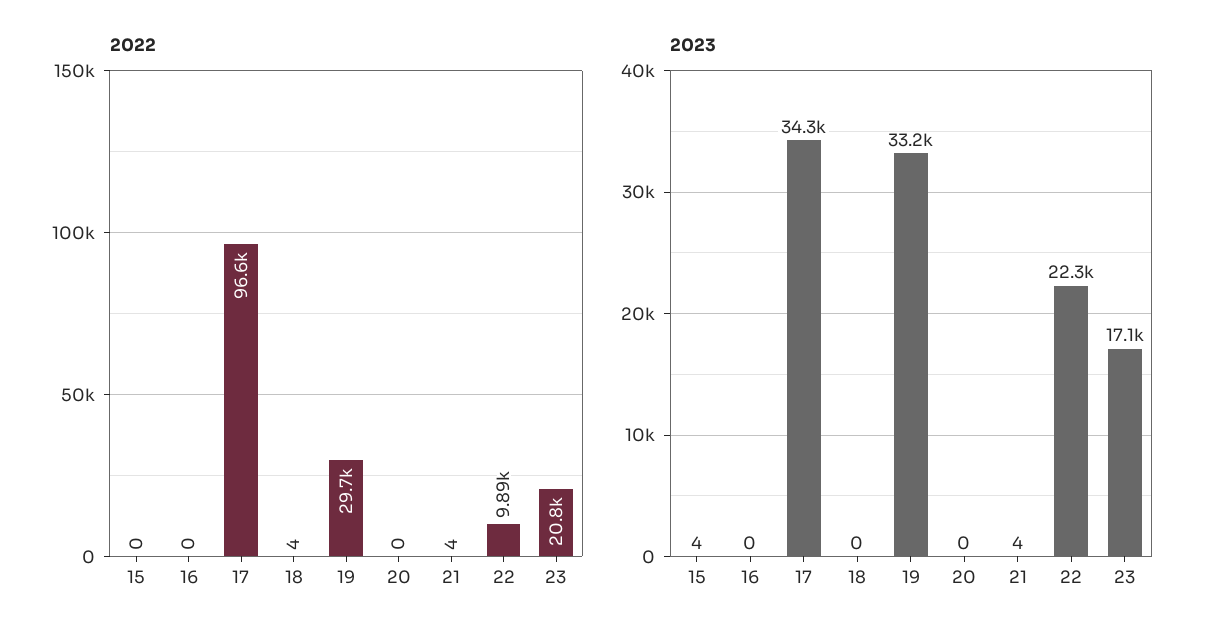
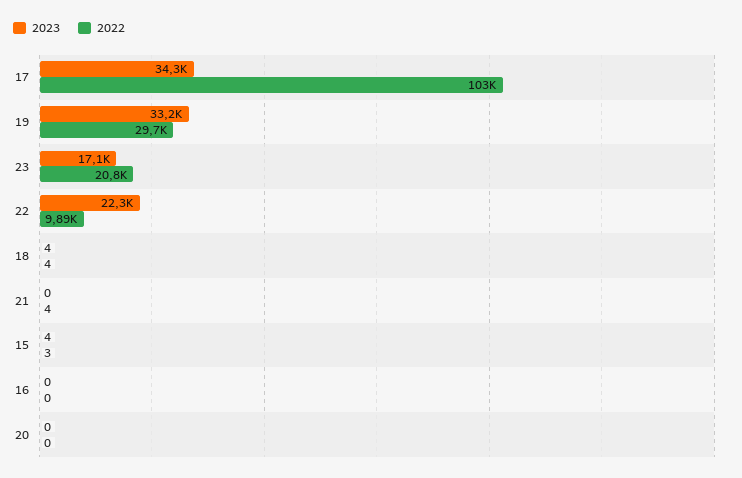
2022, 15: 0 -> 3
2022, 17: 96600 -> 103000
2023, 18: 0 -> 4
2023, 21: 4 -> 0

